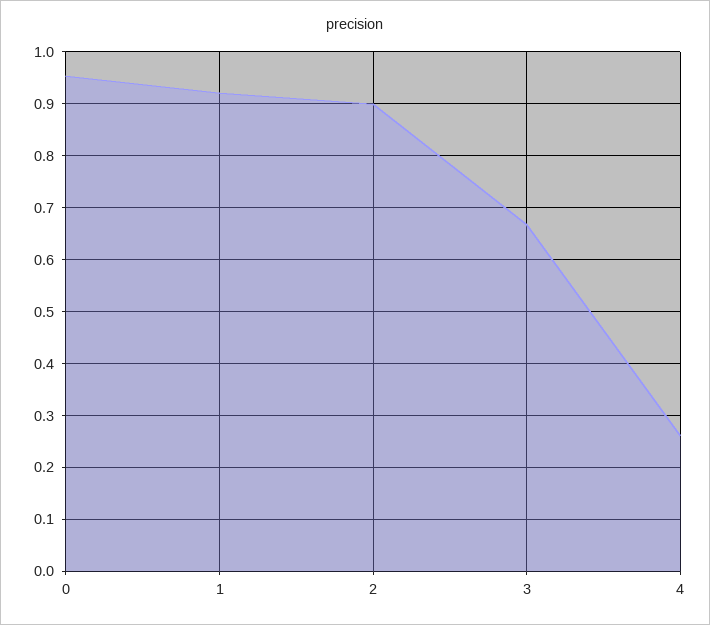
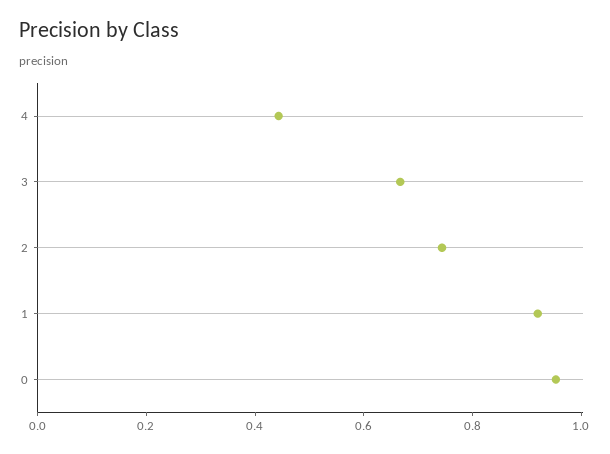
2: 0.9 -> 0.75
4: 0.26 -> 0.45

